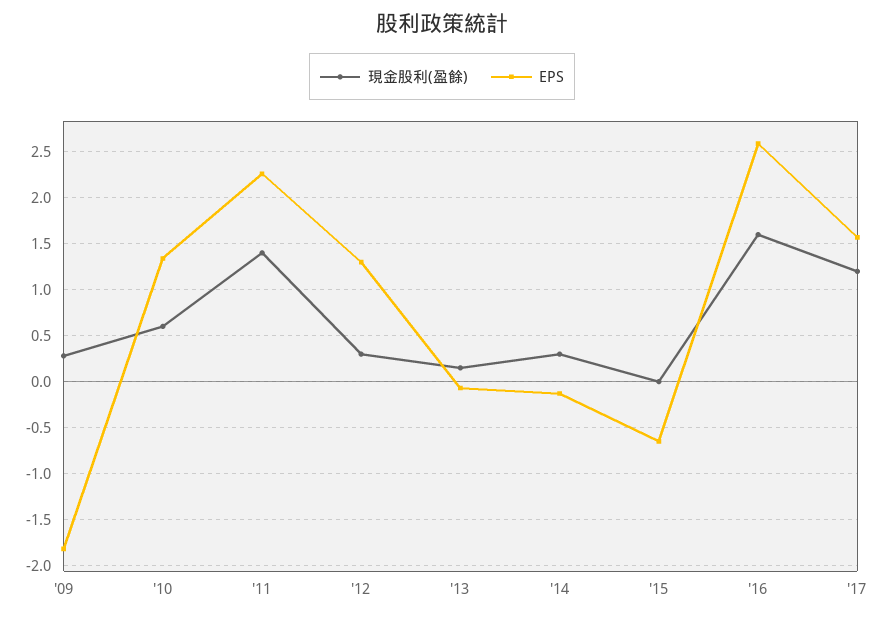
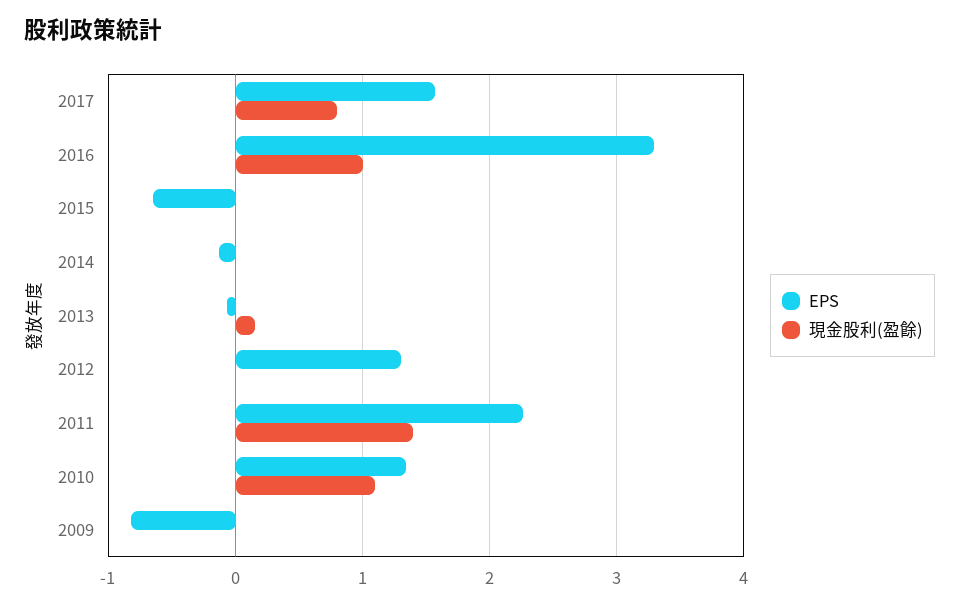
現金股利(盈餘), '09: 0.3 -> 0
EPS, '09: -1.8 -> -0.8
現金股利(盈餘), '10: 0.6 -> 1.1
現金股利(盈餘), '12: 0.3 -> 0
現金股利(盈餘), '14: 0.3 -> 0
現金股利(盈餘), '16: 1.6 -> 1
EPS, '16: 2.6 -> 3.3
現金股利(盈餘), '17: 1.2 -> 0.8

